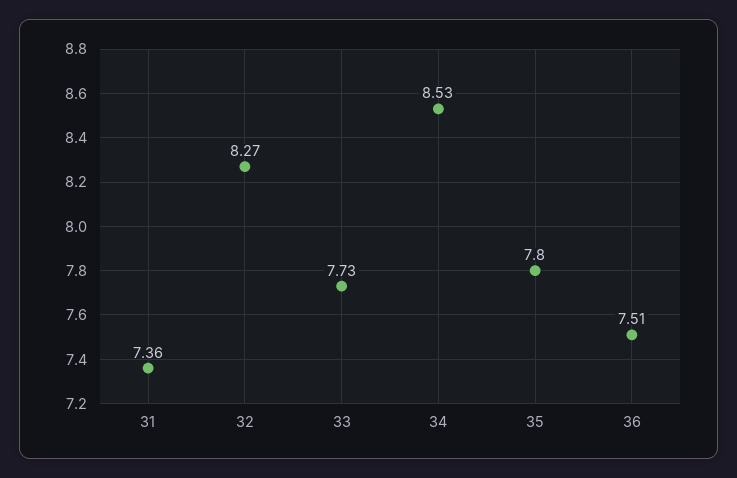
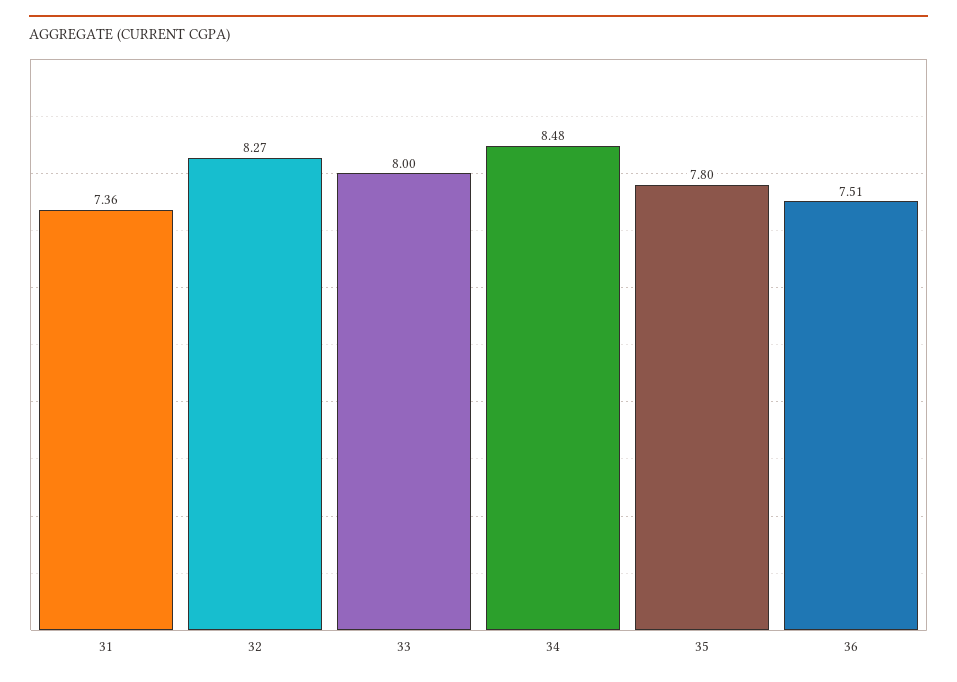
33: 7.73 -> 8
34: 8.53 -> 8.48

